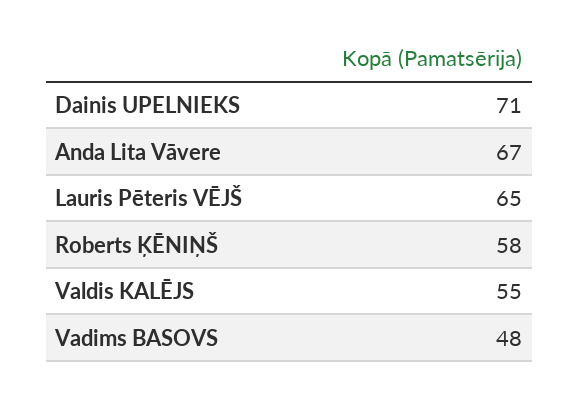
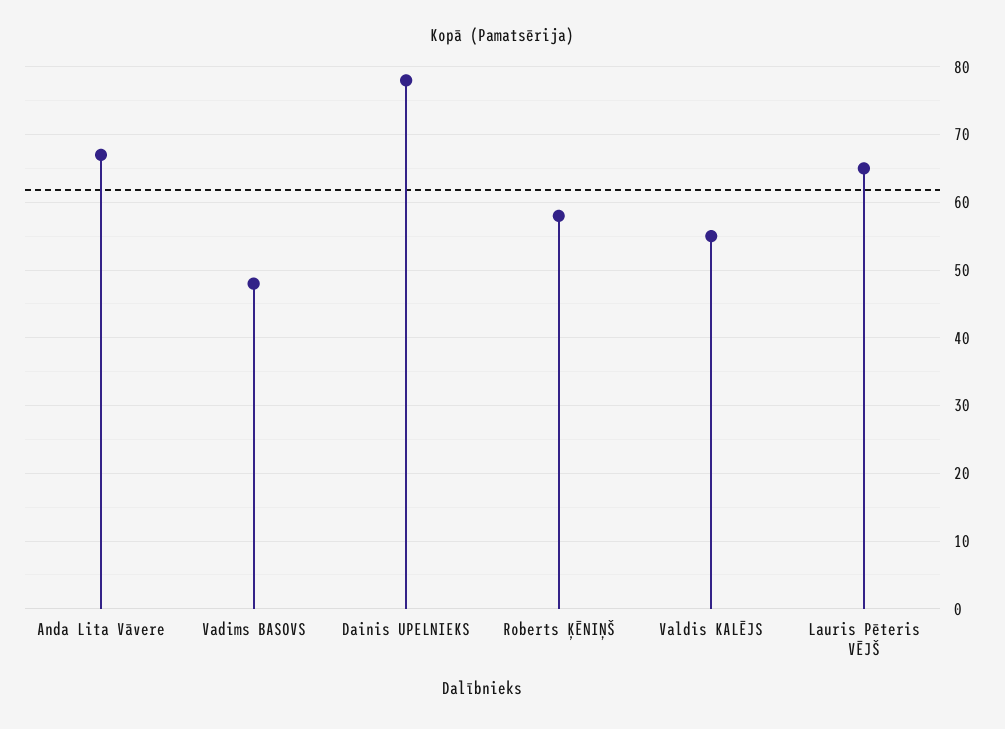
Dainis UPELNIEKS: 71 -> 78

